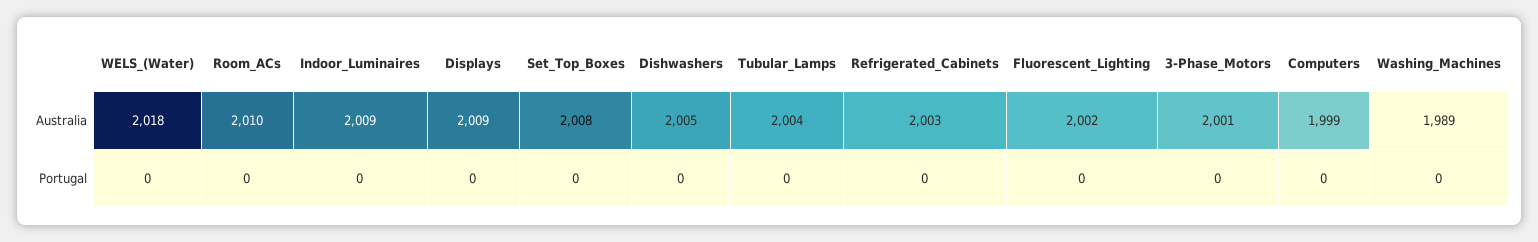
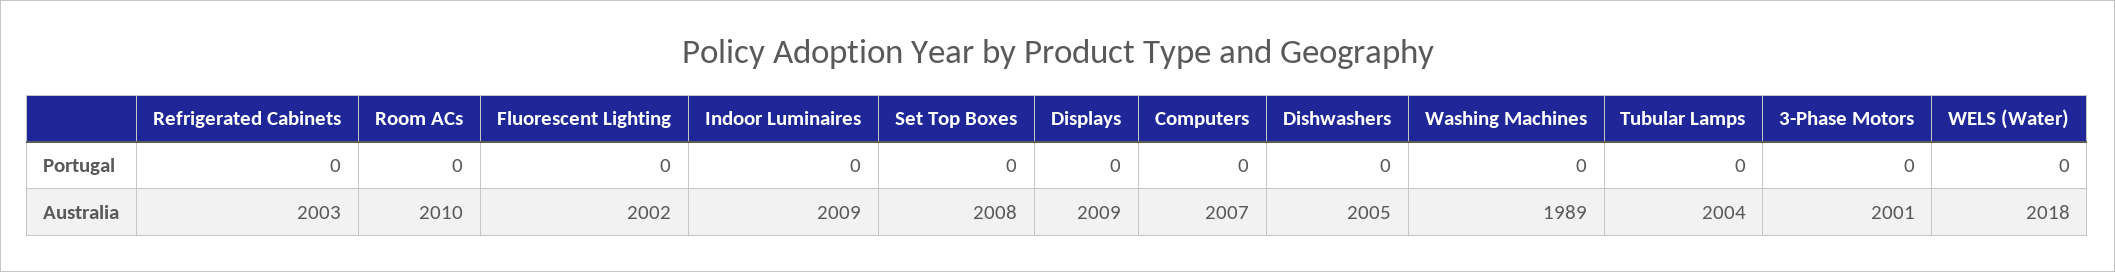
Computers, Australia: 1999 -> 2007

